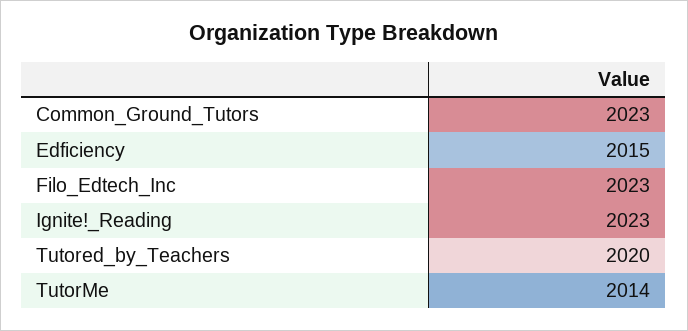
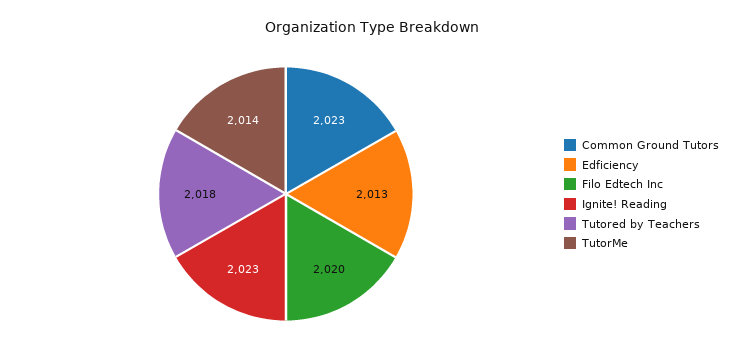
Edficiency: 2015 -> 2013
Filo_Edtech_Inc: 2023 -> 2020
Tutored_by_Teachers: 2020 -> 2018

